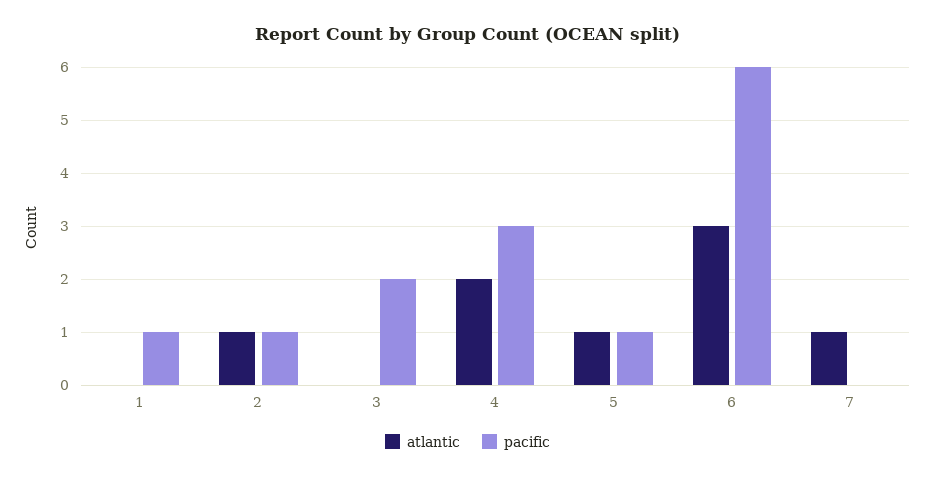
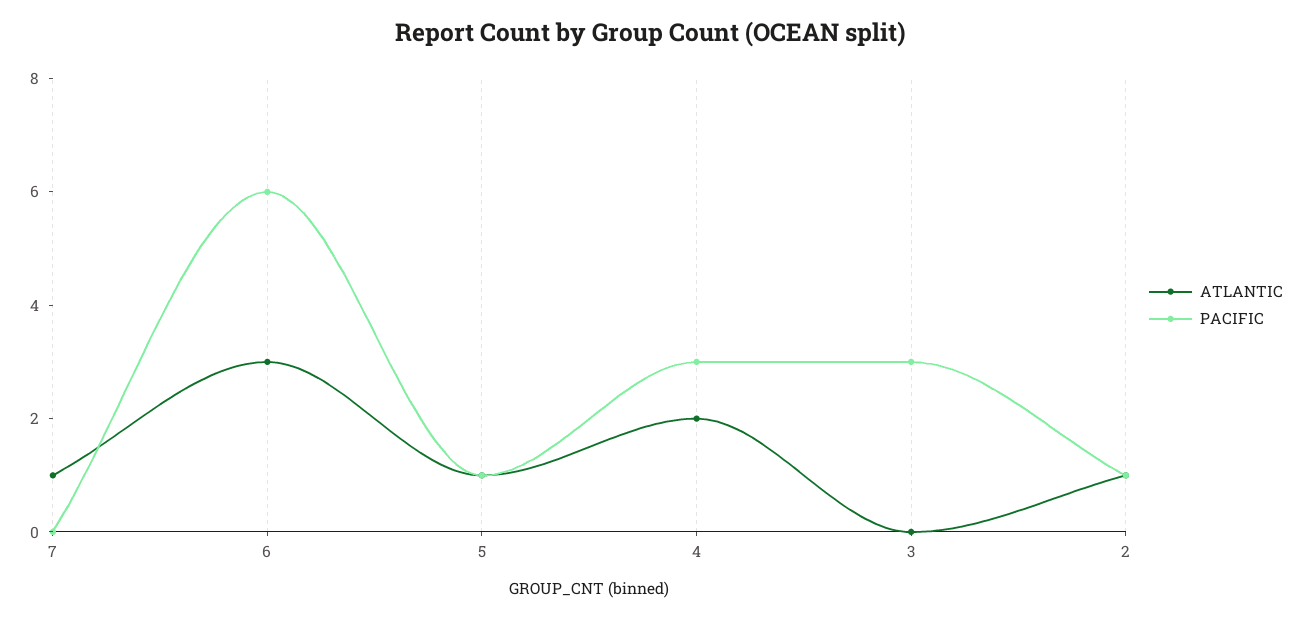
atlantic, 1: 0 -> none
pacific, 1: 1 -> none
pacific, 3: 2 -> 3

